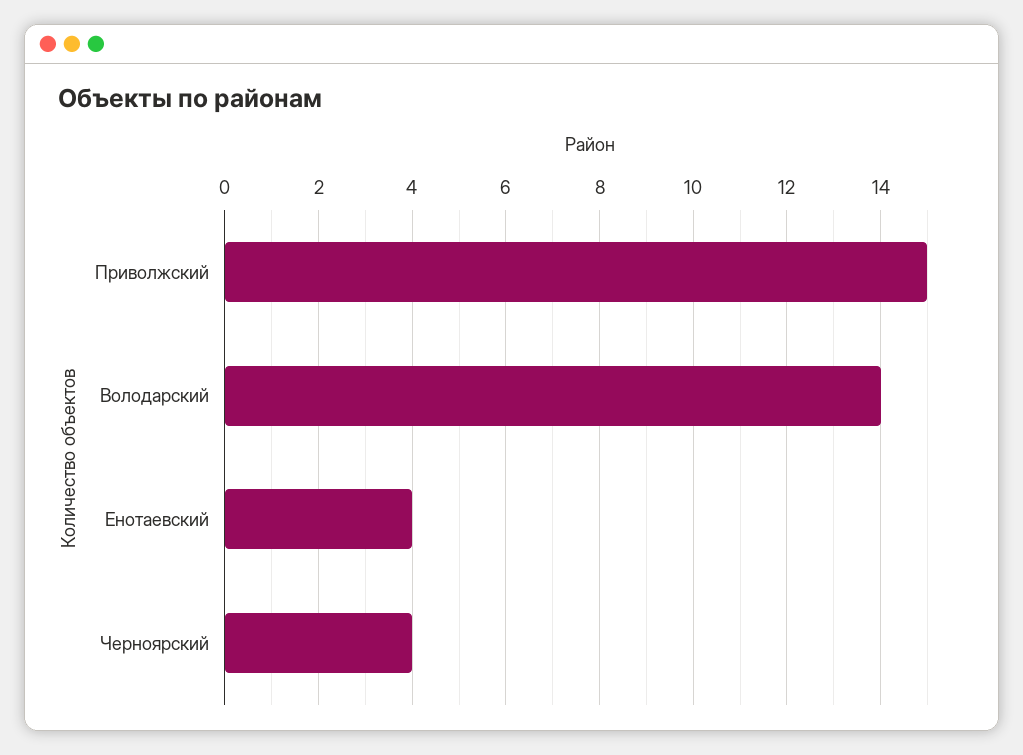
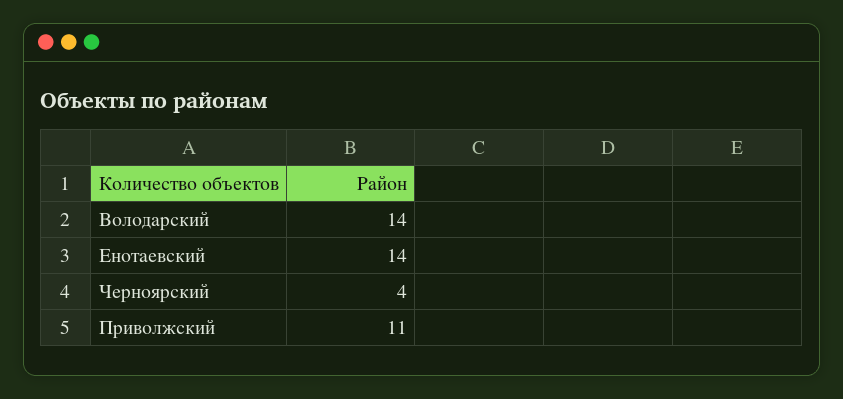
Приволжский: 15 -> 11
Енотаевский: 4 -> 14

